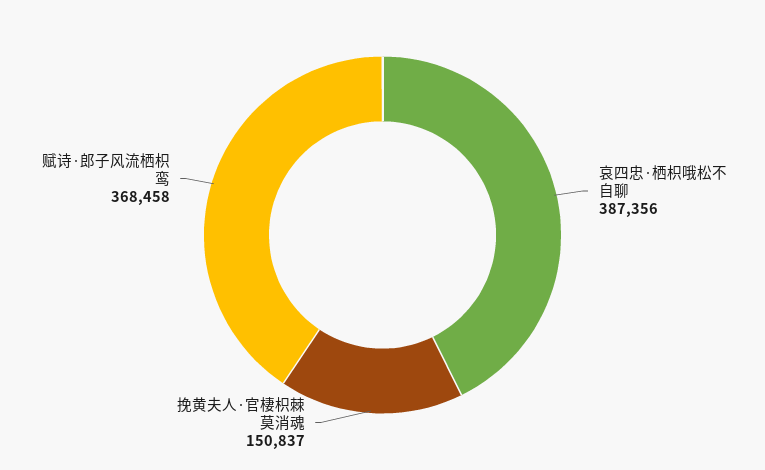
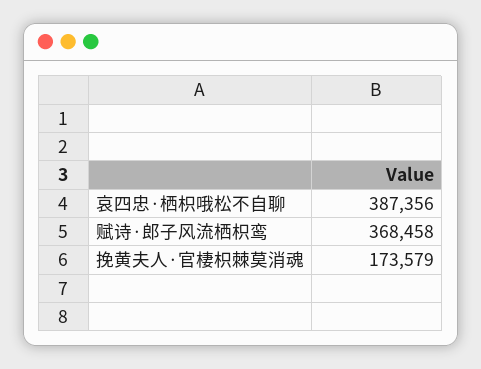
挽黄夫人·官棲枳棘莫消魂: 150837 -> 173579

